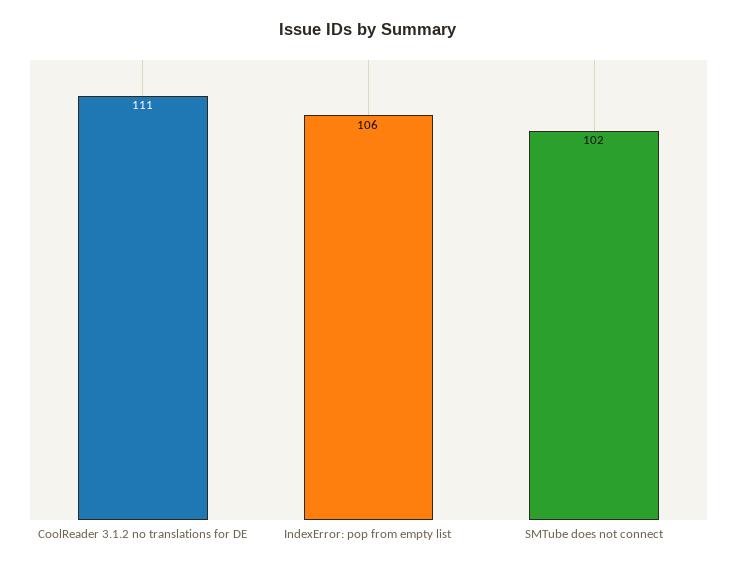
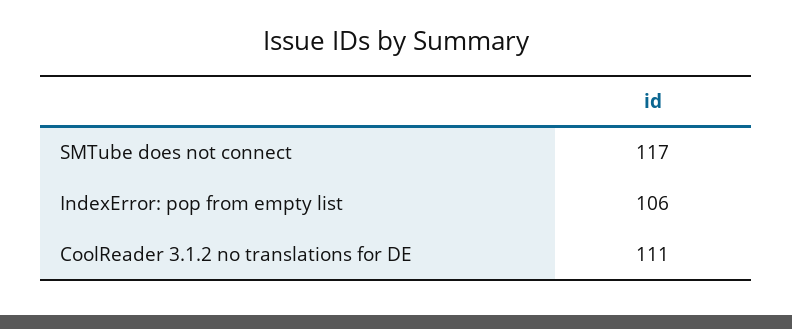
SMTube does not connect: 102 -> 117

